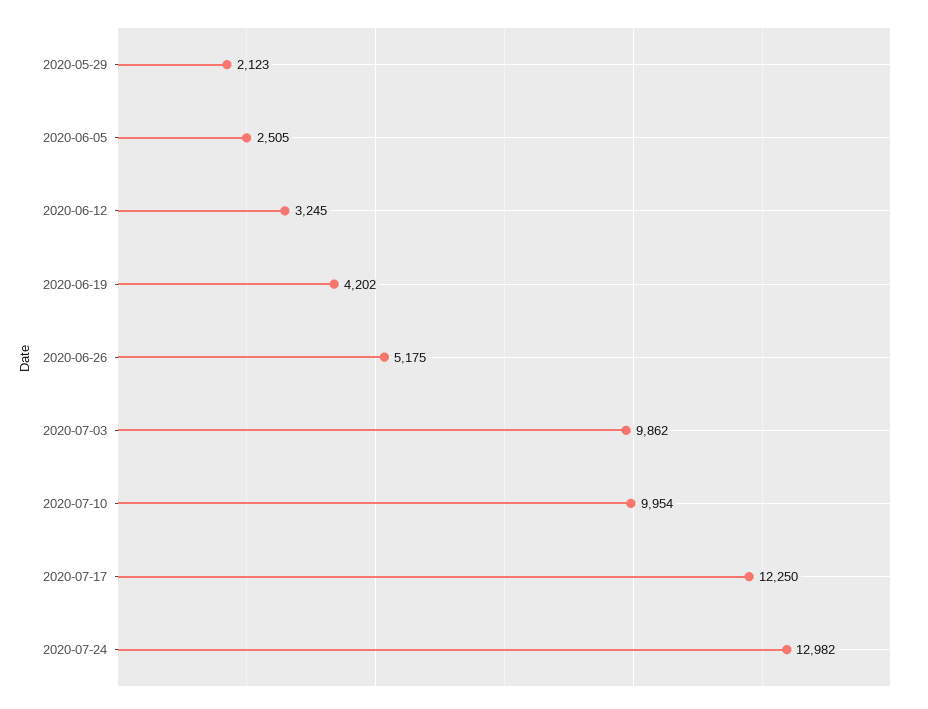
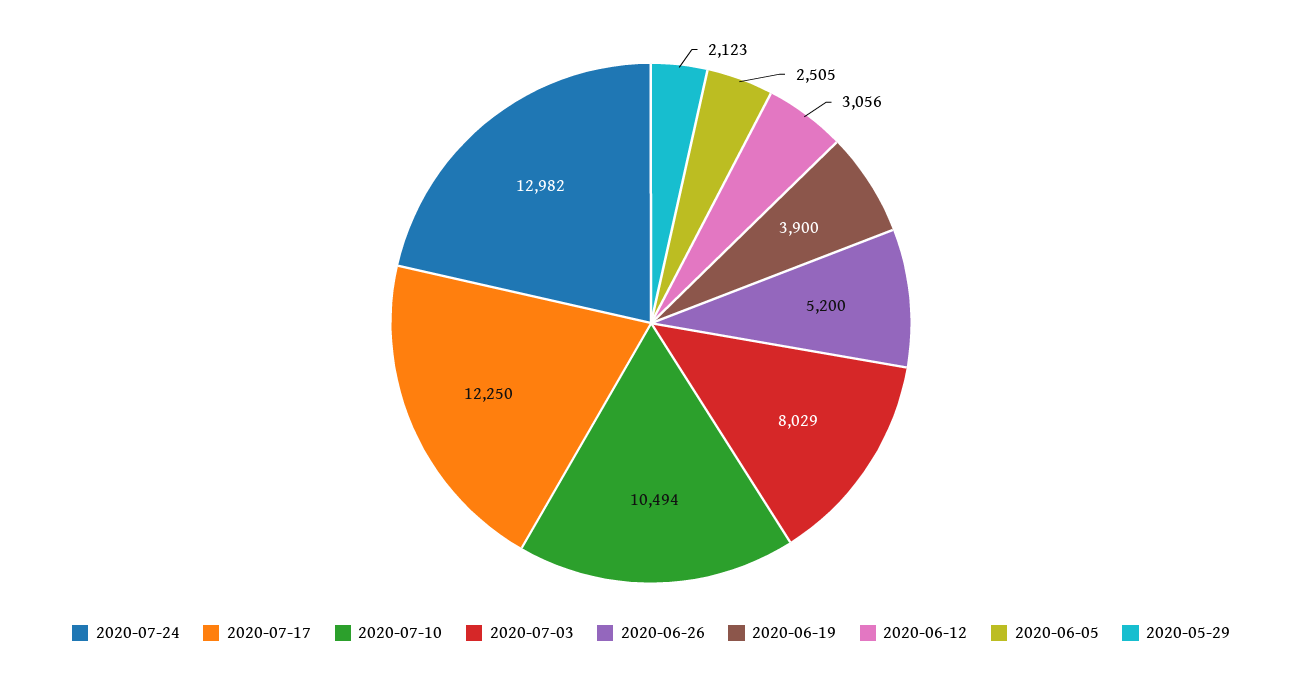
2020-06-12: 3245 -> 3056
2020-06-19: 4202 -> 3900
2020-06-26: 5175 -> 5200
2020-07-03: 9862 -> 8029
2020-07-10: 9954 -> 10494

